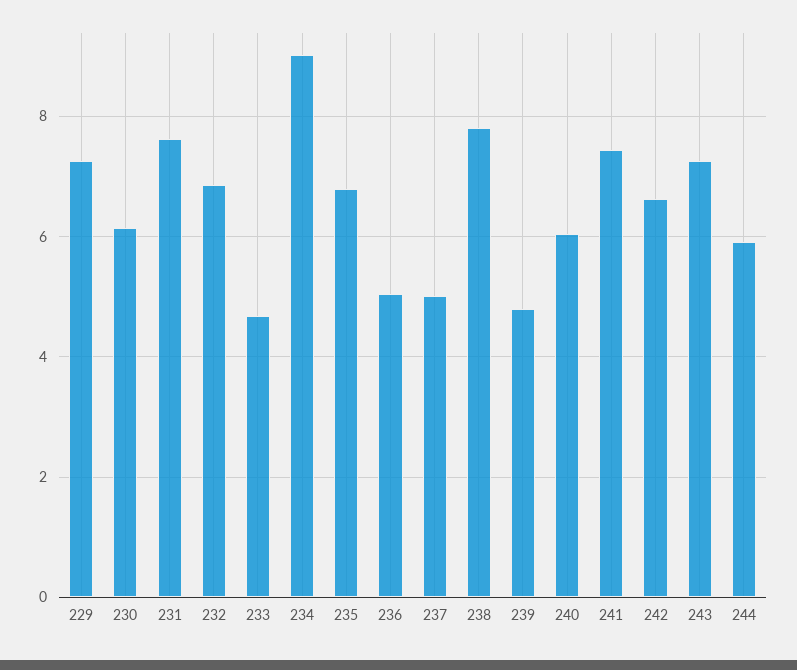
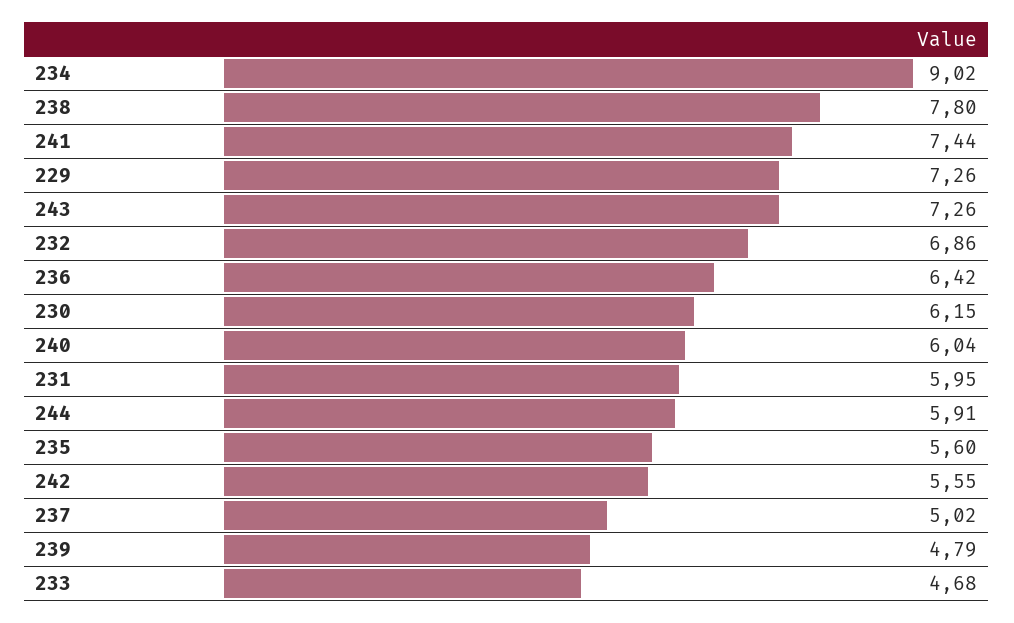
231: 7.6 -> 5.95
235: 6.8 -> 5.6
236: 5 -> 6.42
242: 6.6 -> 5.55

